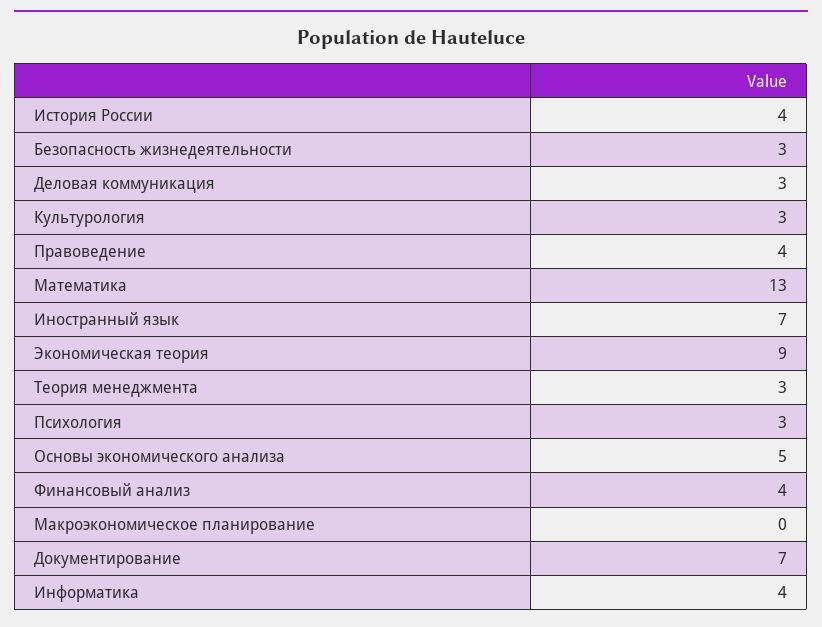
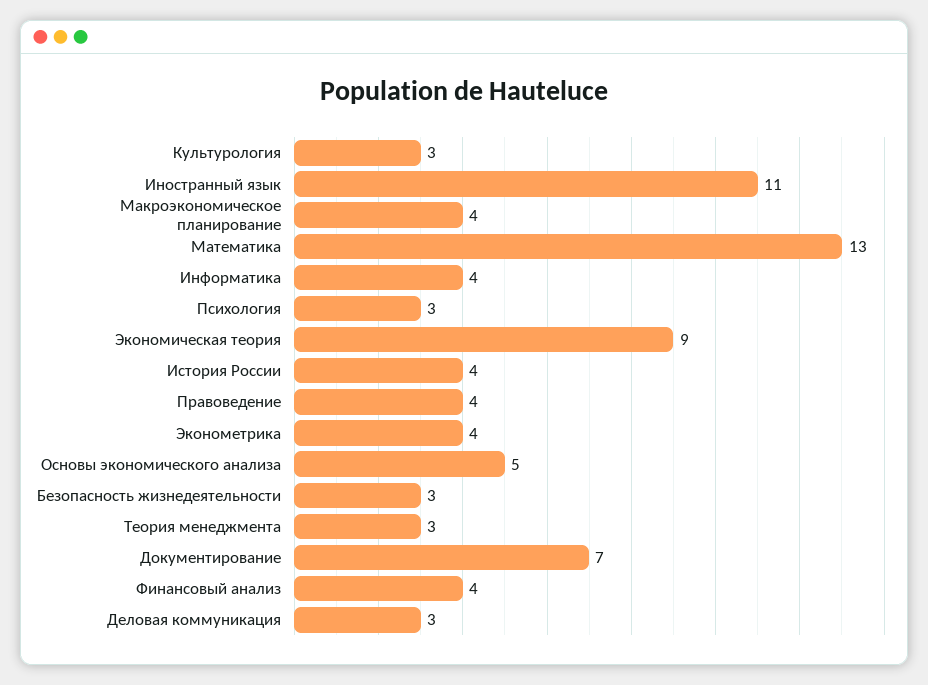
Иностранный язык: 7 -> 11
Макроэкономическое планирование: 0 -> 4
Эконометрика: none -> 4

